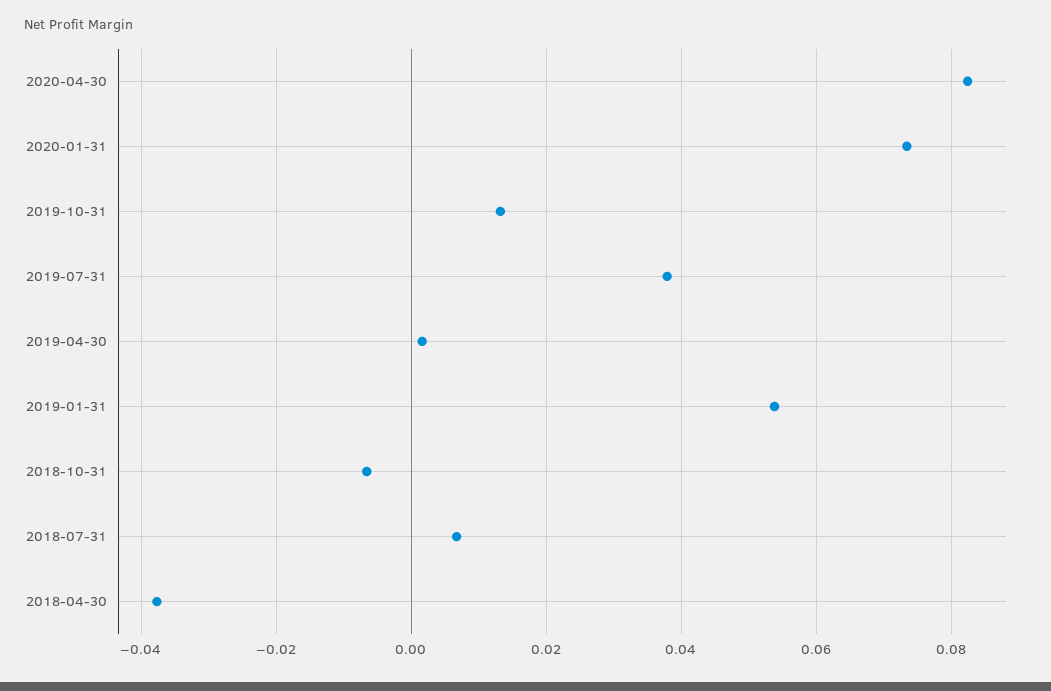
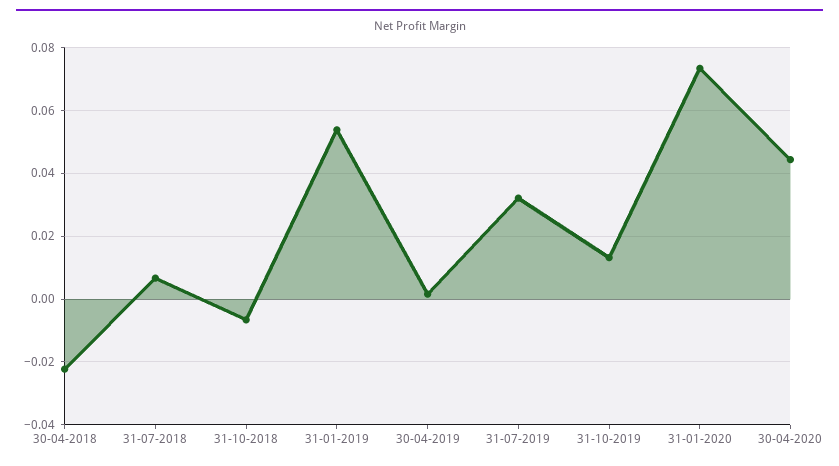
2020-04-30: 0.082 -> 0.044
2019-07-31: 0.038 -> 0.032
2018-04-30: -0.038 -> -0.022

